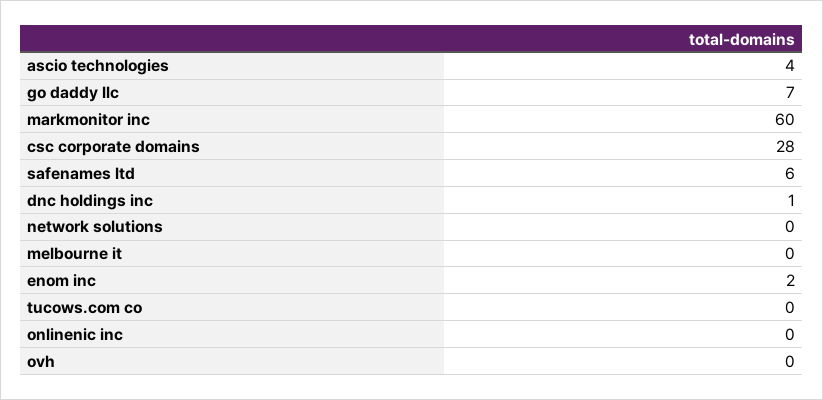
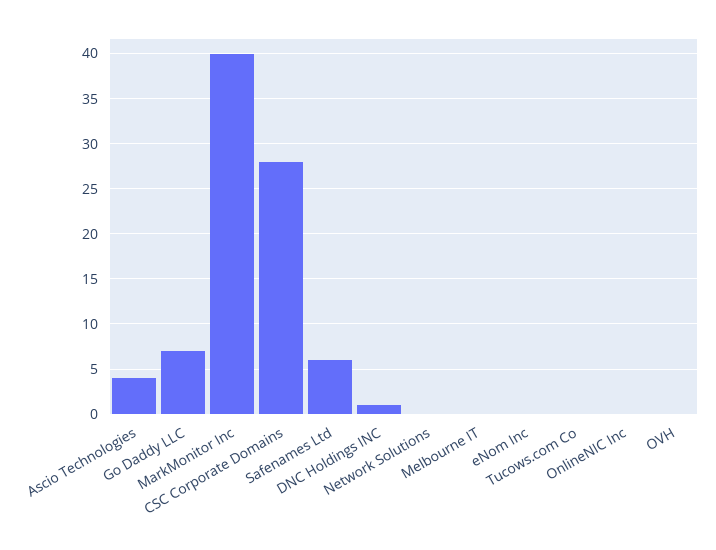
markmonitor inc: 60 -> 40
enom inc: 2 -> 0

